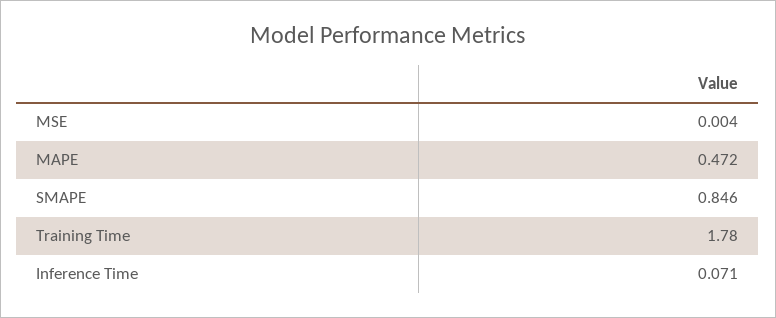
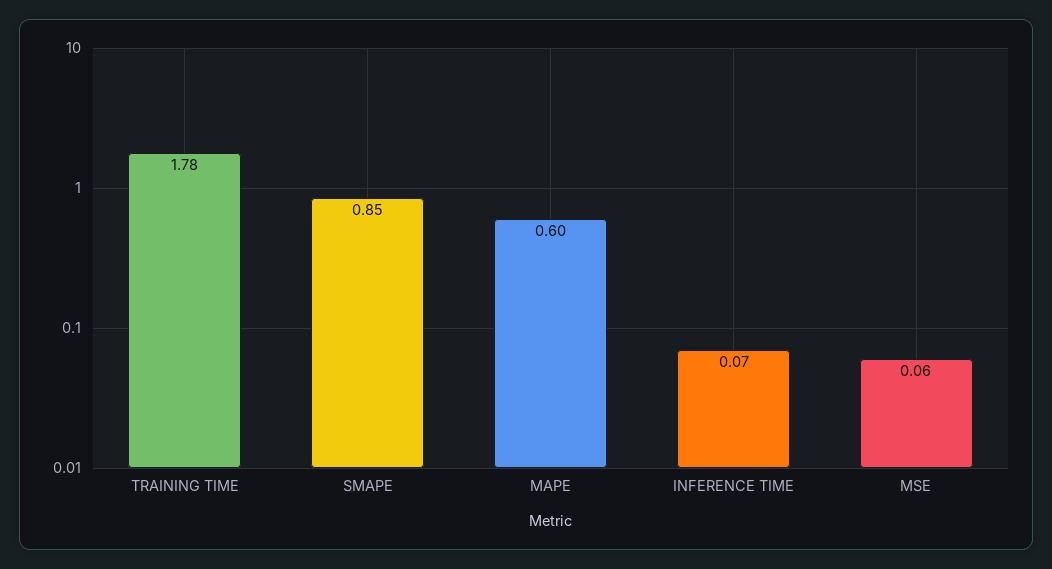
MSE: 0.004 -> 0.06
MAPE: 0.472 -> 0.6

